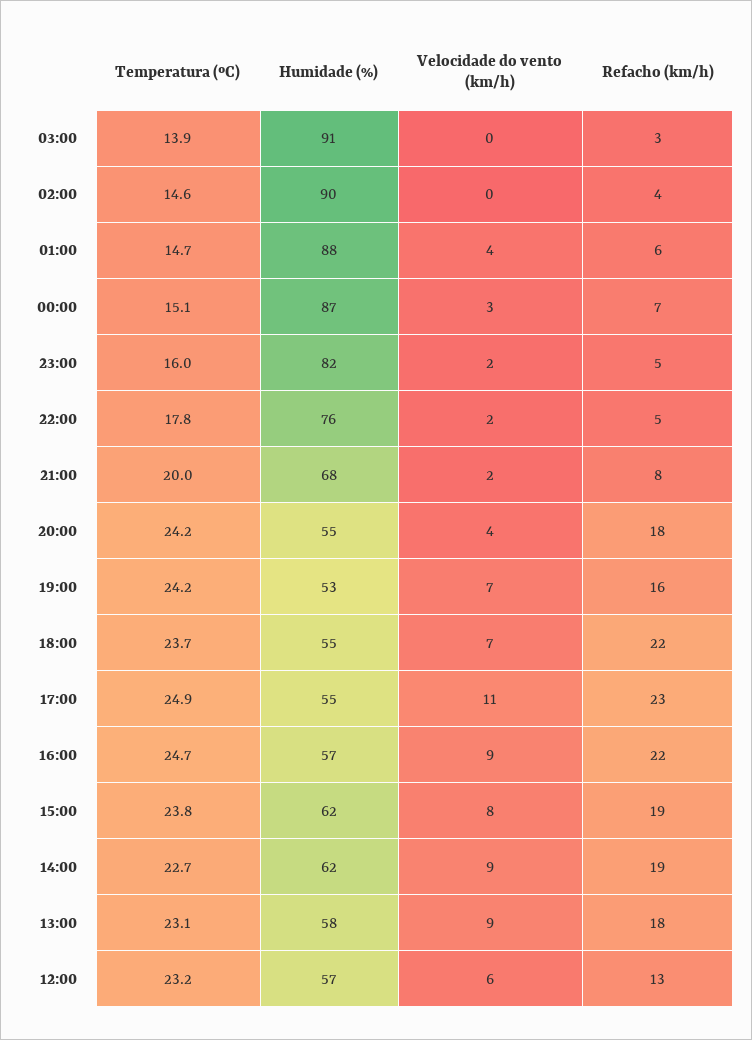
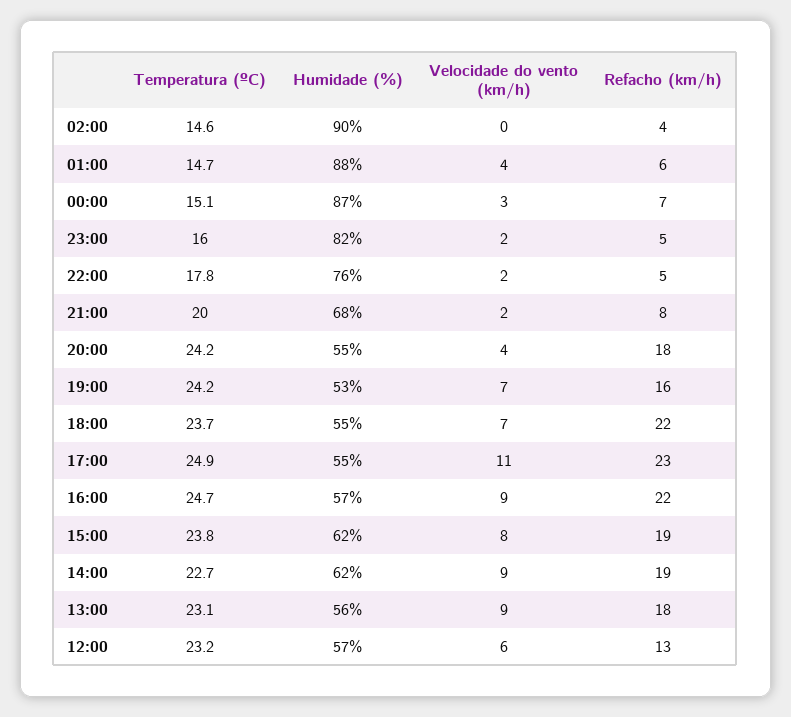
Temperatura (ºC), 03:00: 13.9 -> none
Humidade (%), 03:00: 91 -> none
Velocidade do vento (km/h), 03:00: 0 -> none
Refacho (km/h), 03:00: 3 -> none
Humidade (%), 13:00: 58 -> 56

